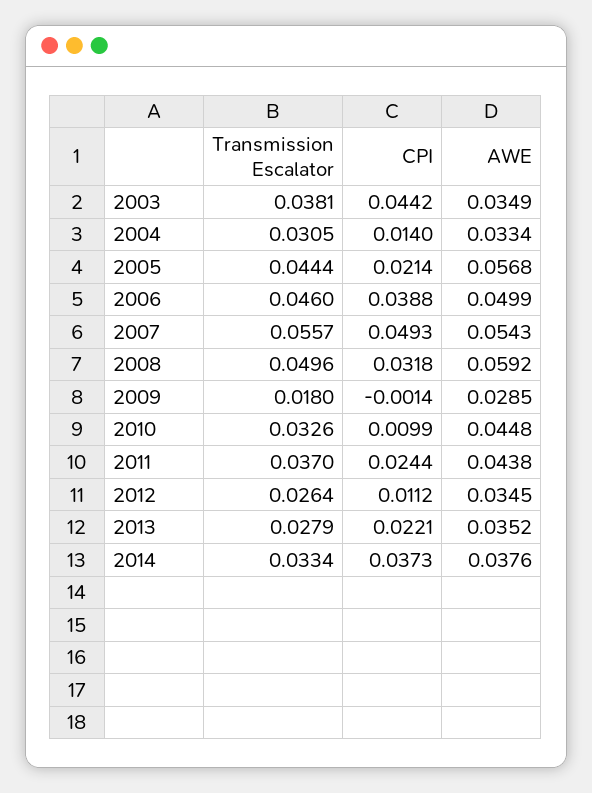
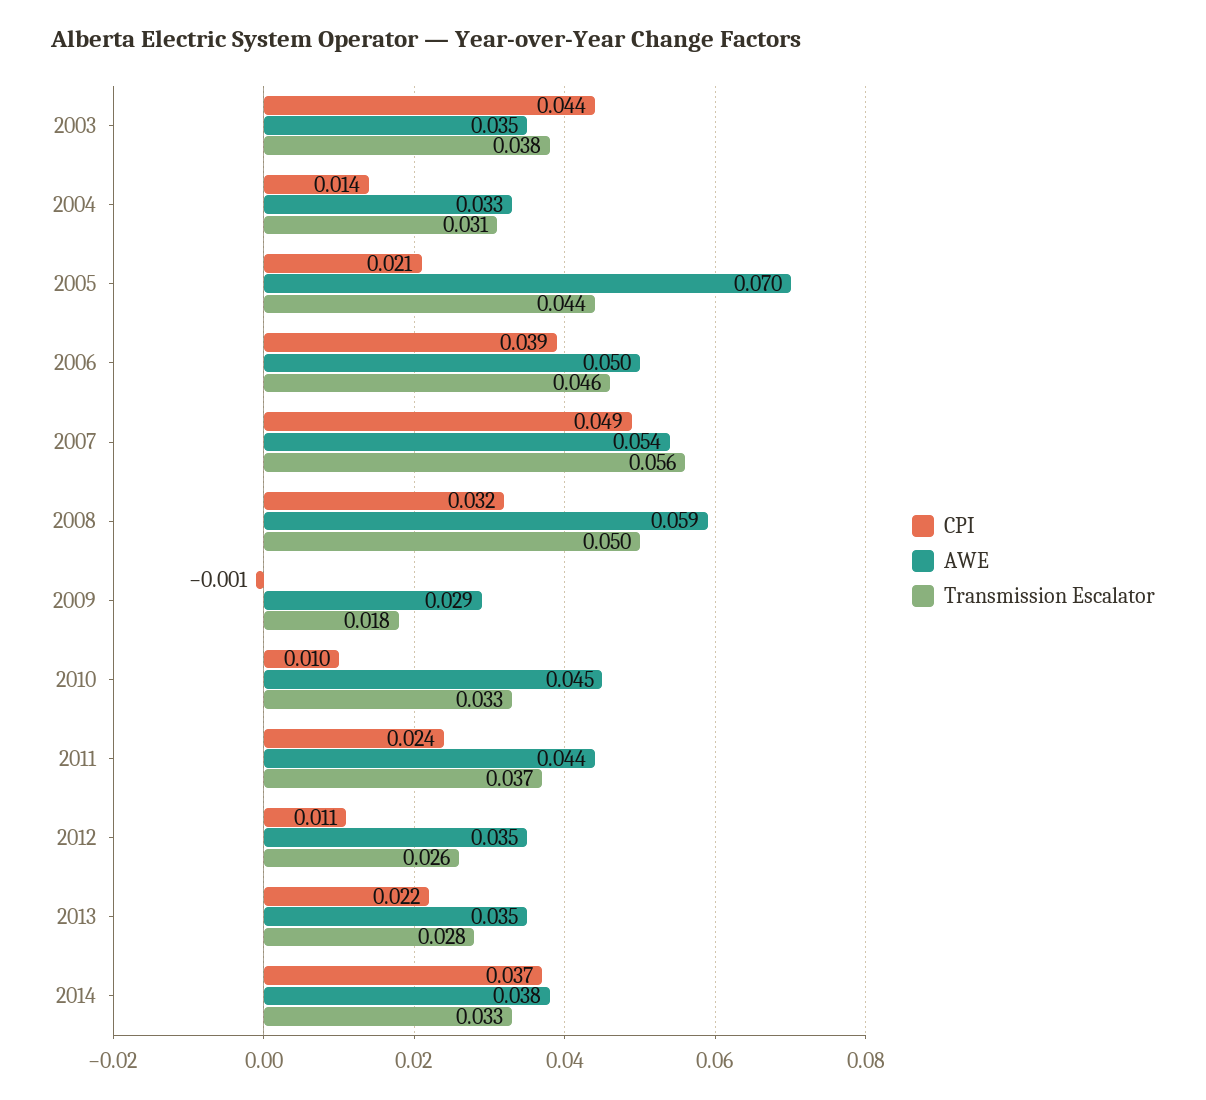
AWE, 2005: 0.0568 -> 0.07

